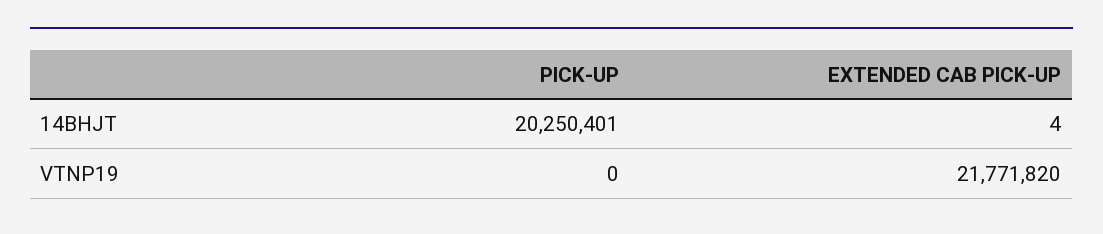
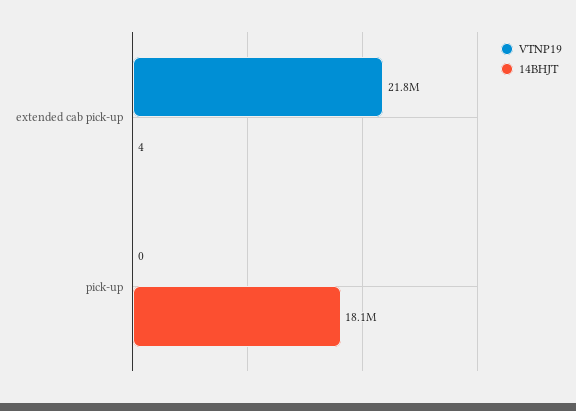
14BHJT, PICK-UP: 20250401 -> 18100000

